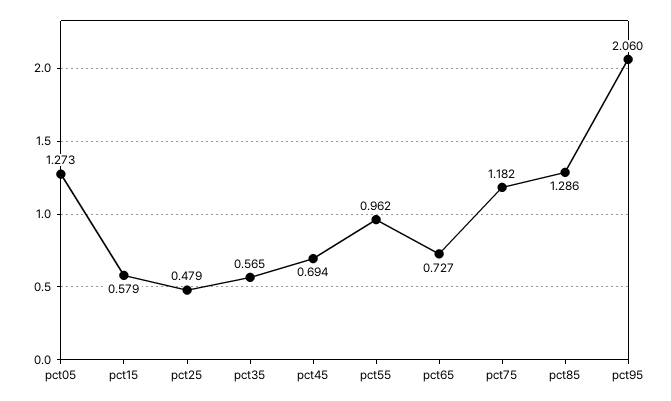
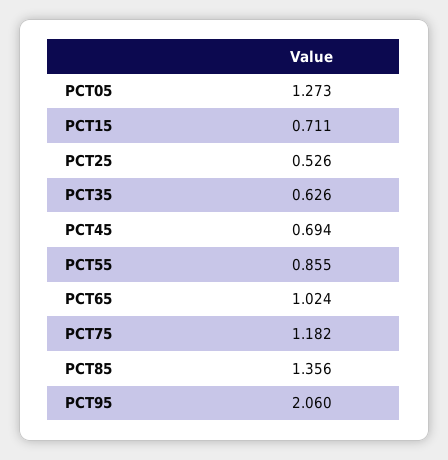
pct15: 0.579 -> 0.711
pct25: 0.479 -> 0.526
pct35: 0.565 -> 0.626
pct55: 0.962 -> 0.855
pct65: 0.727 -> 1.024
pct85: 1.286 -> 1.356

